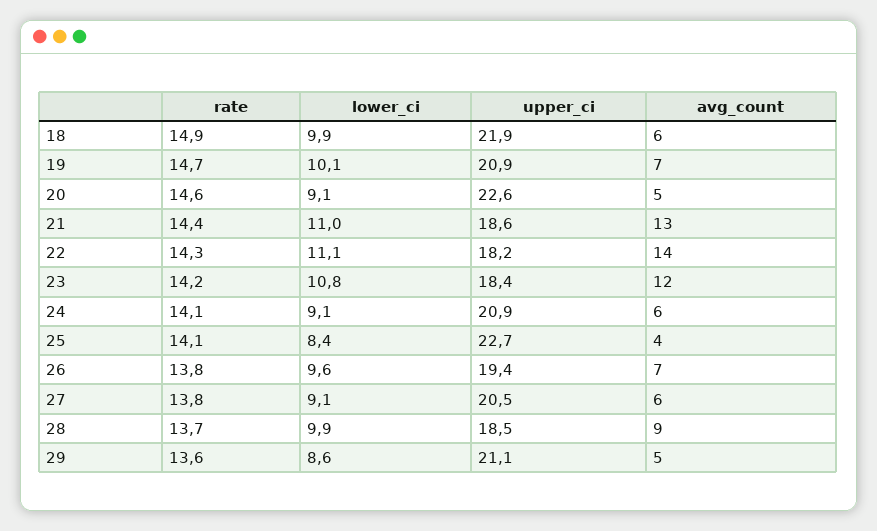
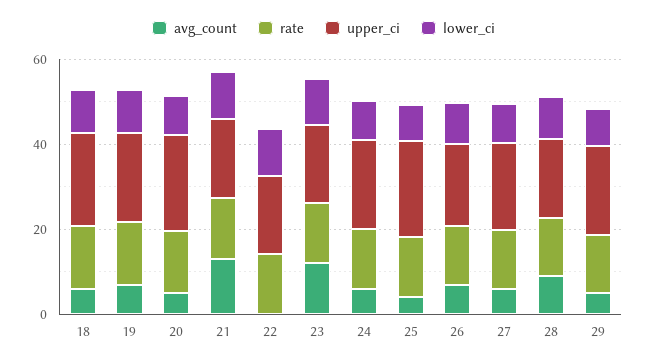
avg_count, 22: 14 -> 0

